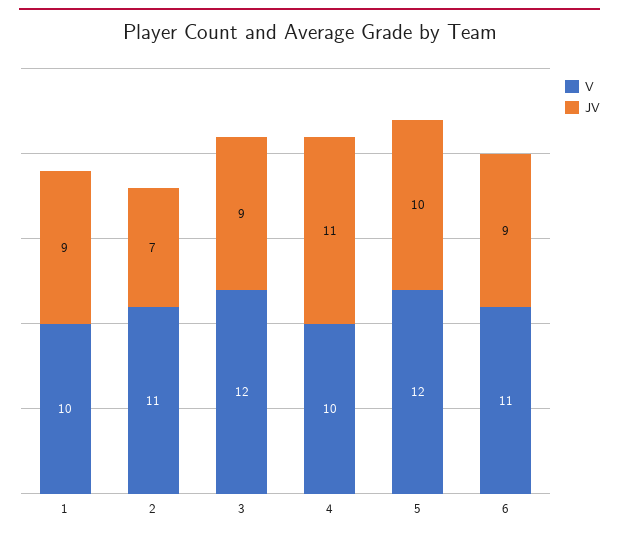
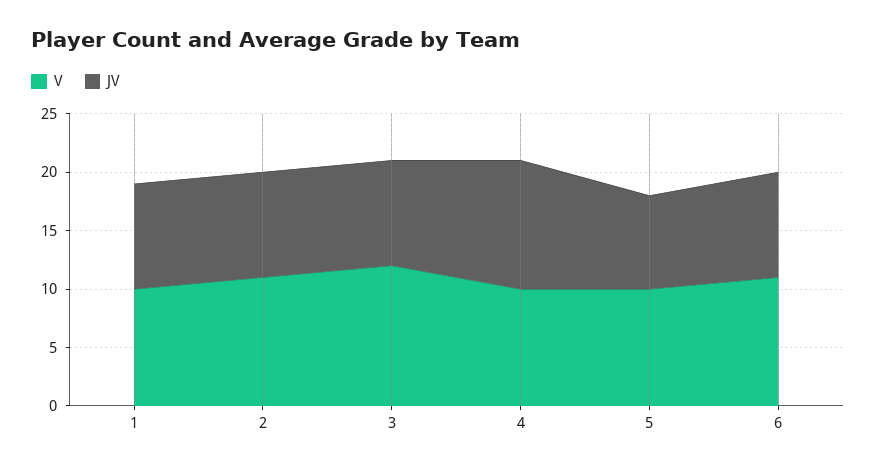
JV, 2: 7 -> 9
V, 5: 12 -> 10
JV, 5: 10 -> 8

